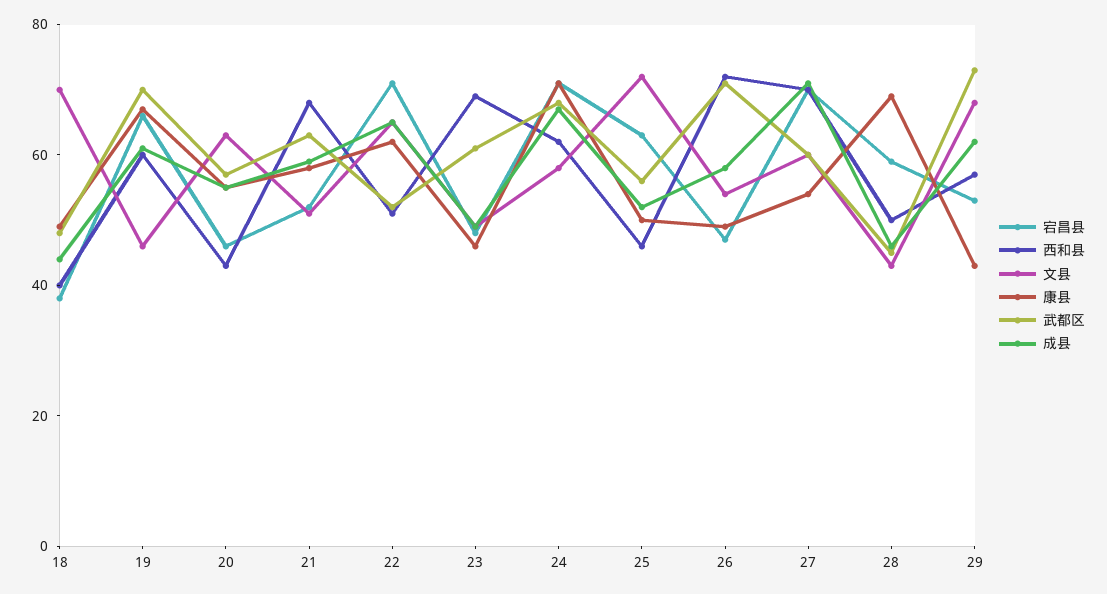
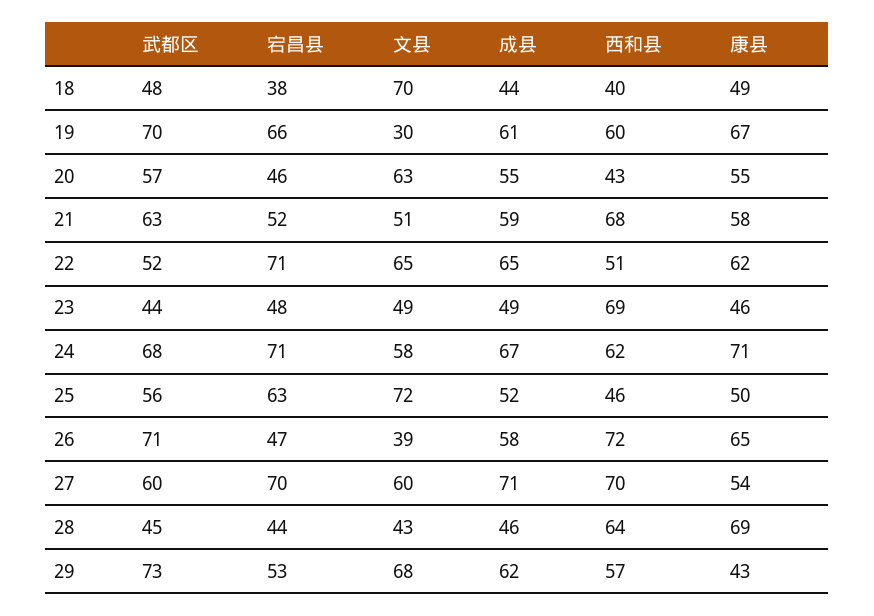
文县, 19: 45 -> 30
武都区, 23: 60 -> 44
文县, 26: 55 -> 39
康县, 26: 50 -> 65
宕昌县, 28: 60 -> 44
西和县, 28: 50 -> 64

